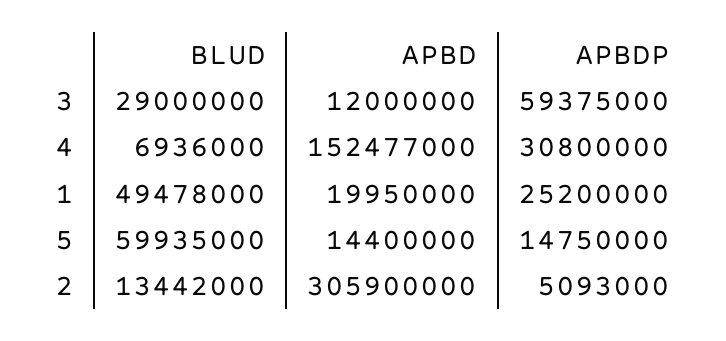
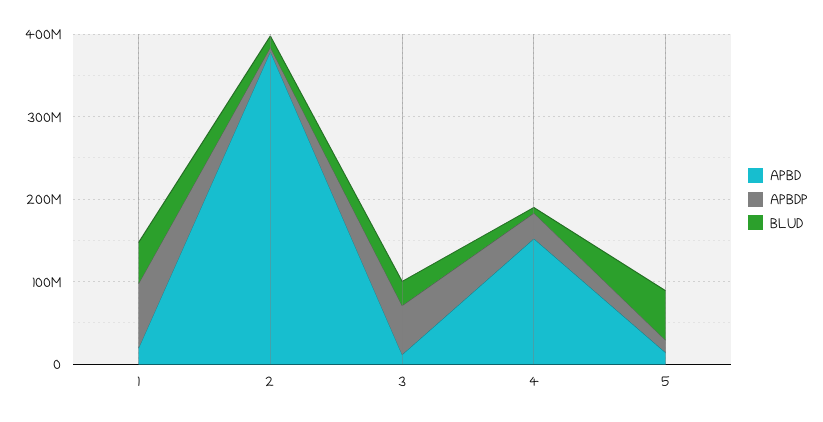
APBDP, 1: 25200000 -> 80000000
APBD, 2: 305900000 -> 380000000

